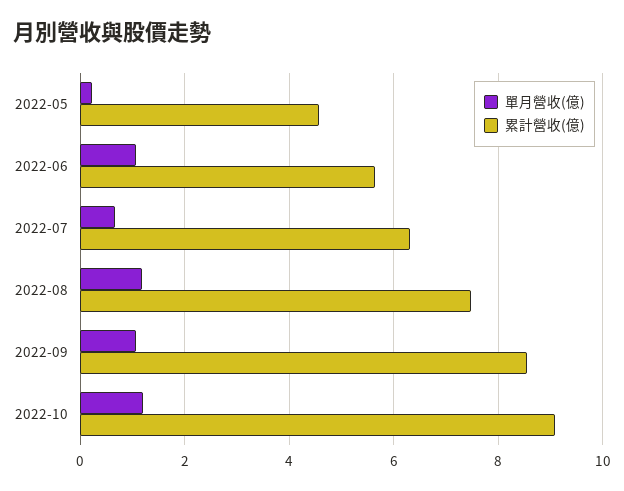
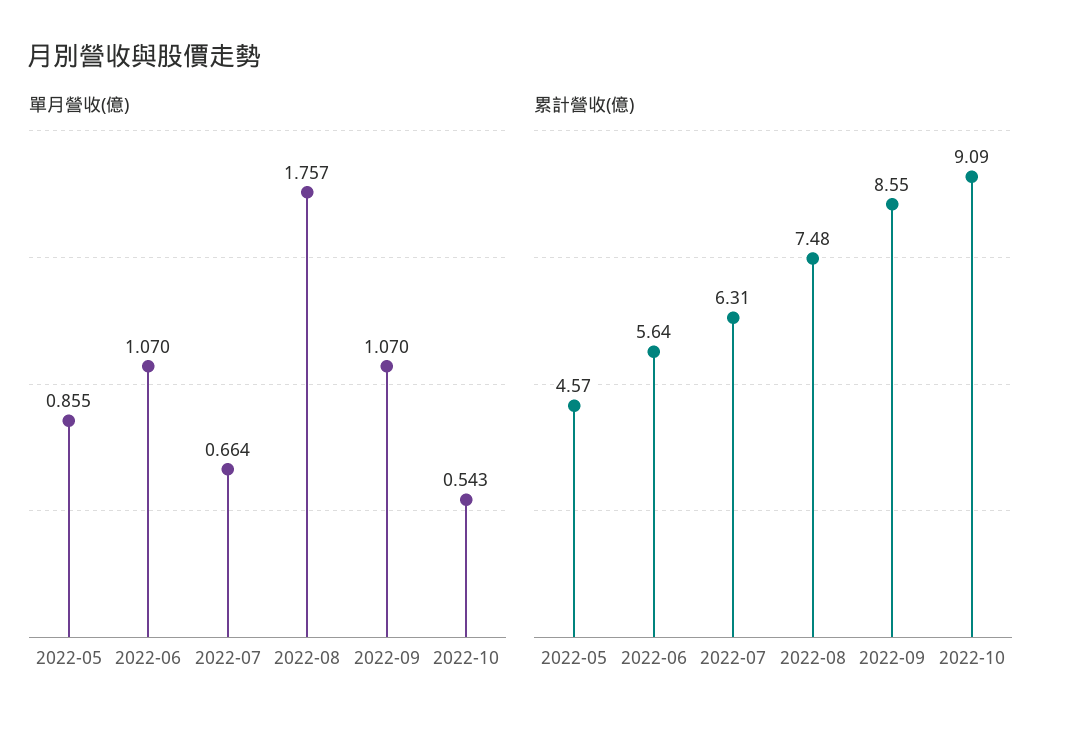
單月營收(億), 2022-05: 0.2 -> 0.855
單月營收(億), 2022-08: 1.2 -> 1.757
單月營收(億), 2022-10: 1.2 -> 0.543

